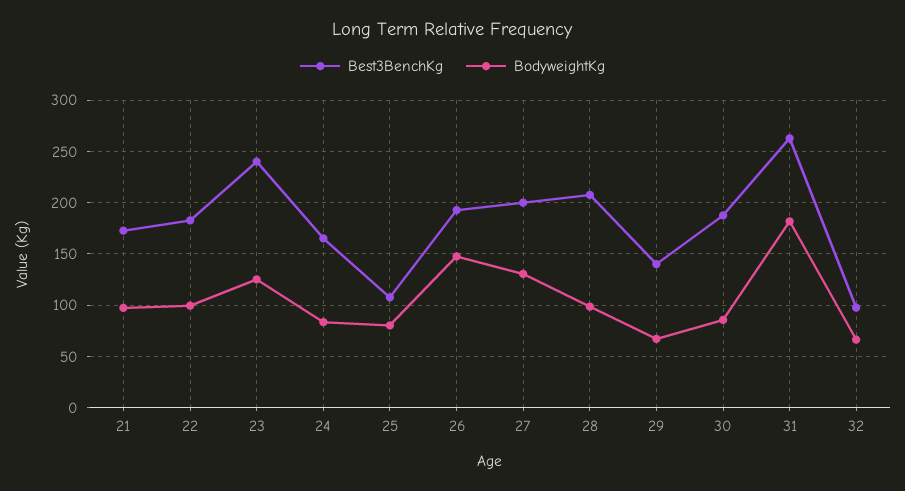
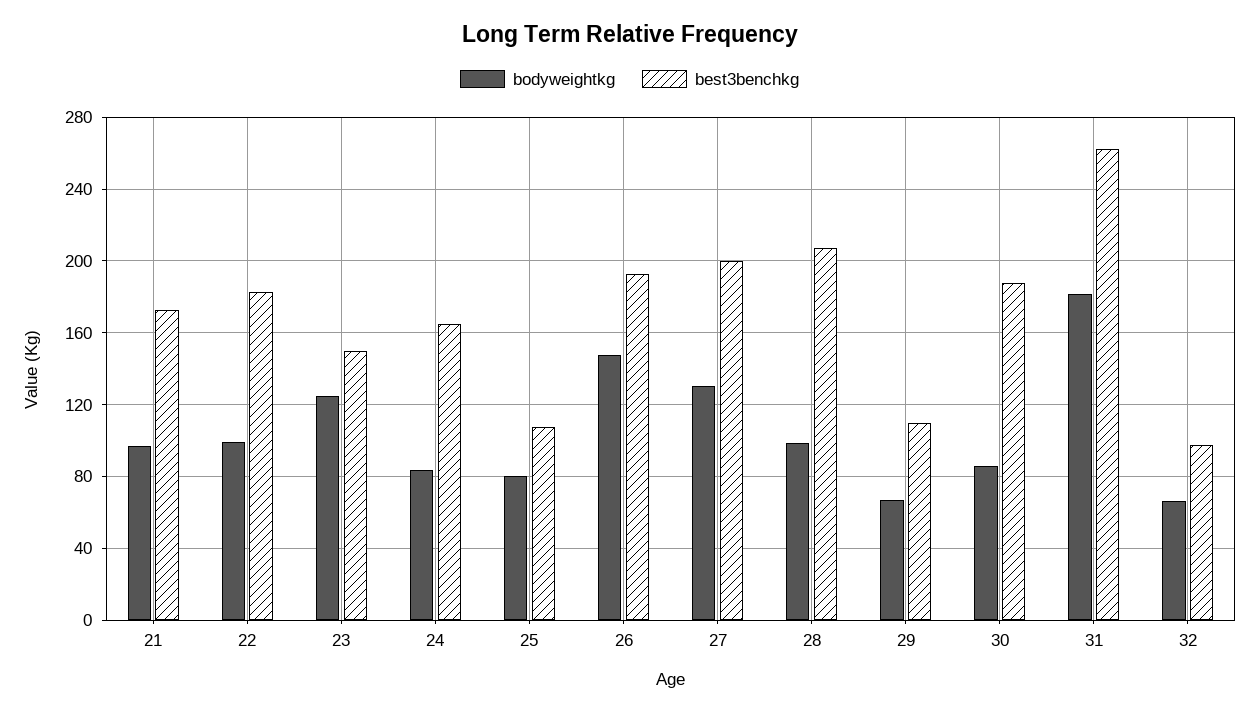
Best3BenchKg, 23: 240 -> 150
Best3BenchKg, 29: 140 -> 110

